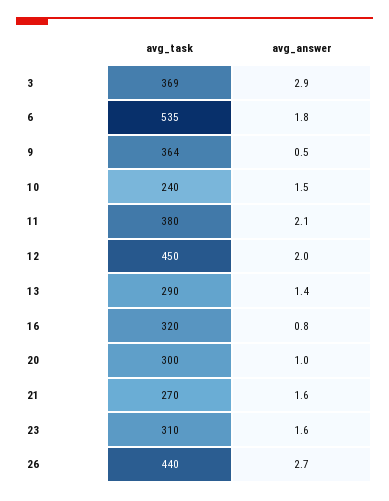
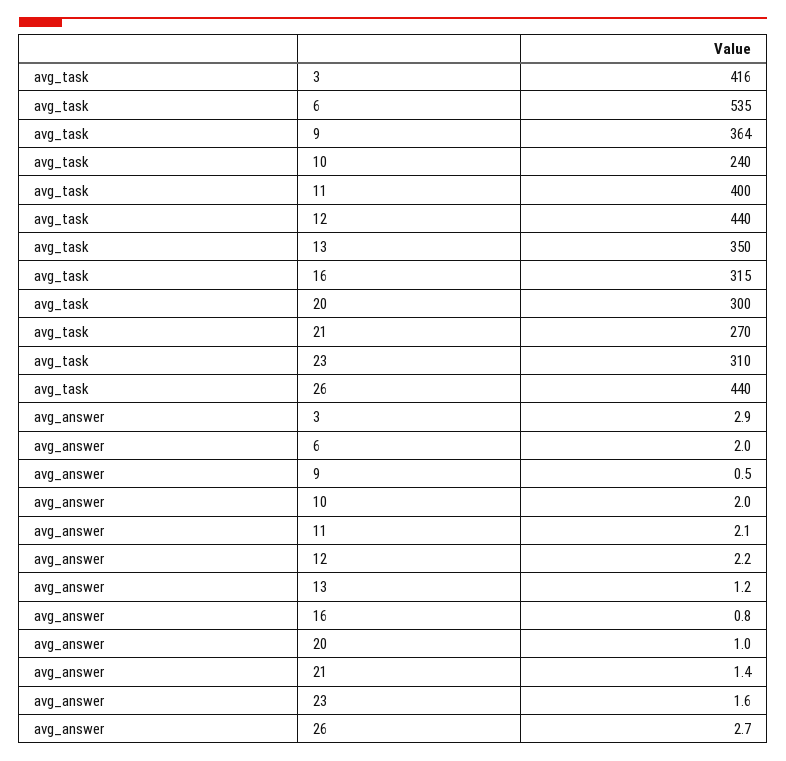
avg_task, 3: 369 -> 416
avg_answer, 6: 1.8 -> 2
avg_answer, 10: 1.5 -> 2
avg_task, 11: 380 -> 400
avg_task, 12: 450 -> 440
avg_answer, 12: 2 -> 2.2
avg_task, 13: 290 -> 350
avg_answer, 13: 1.4 -> 1.2
avg_task, 16: 320 -> 315
avg_answer, 21: 1.6 -> 1.4

